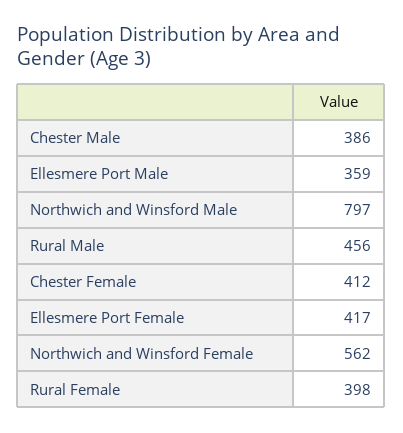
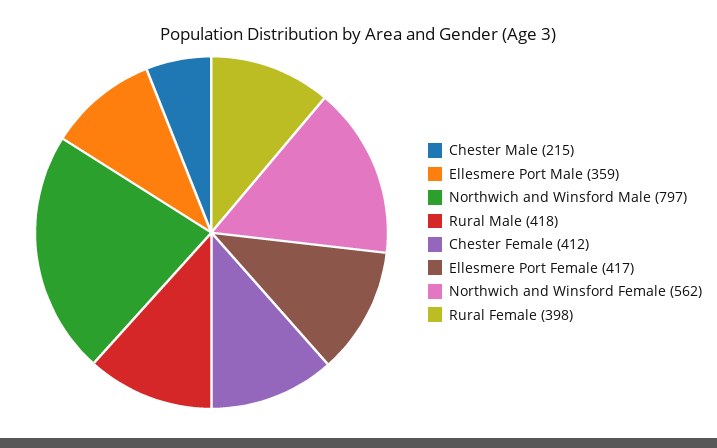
Chester Male: 386 -> 215
Rural Male: 456 -> 418

